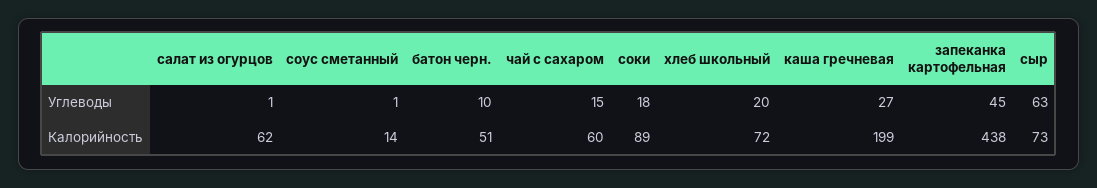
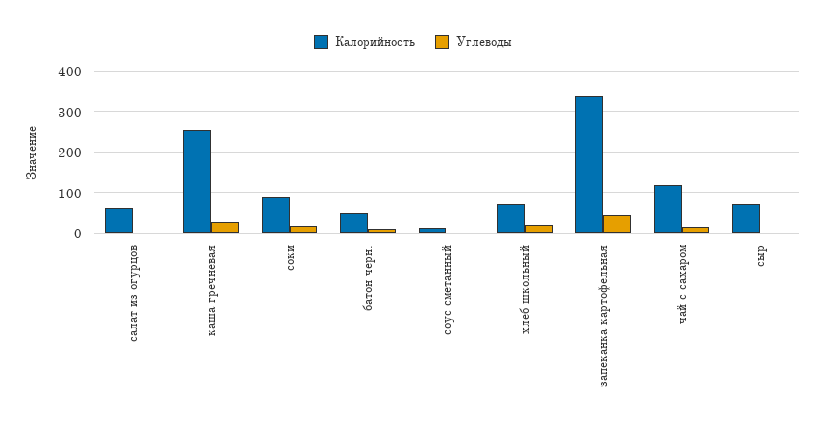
Углеводы, сыр: 63 -> 0
Калорийность, чай с сахаром: 60 -> 120
Калорийность, каша гречневая: 199 -> 260
Калорийность, запеканка картофельная: 438 -> 340

